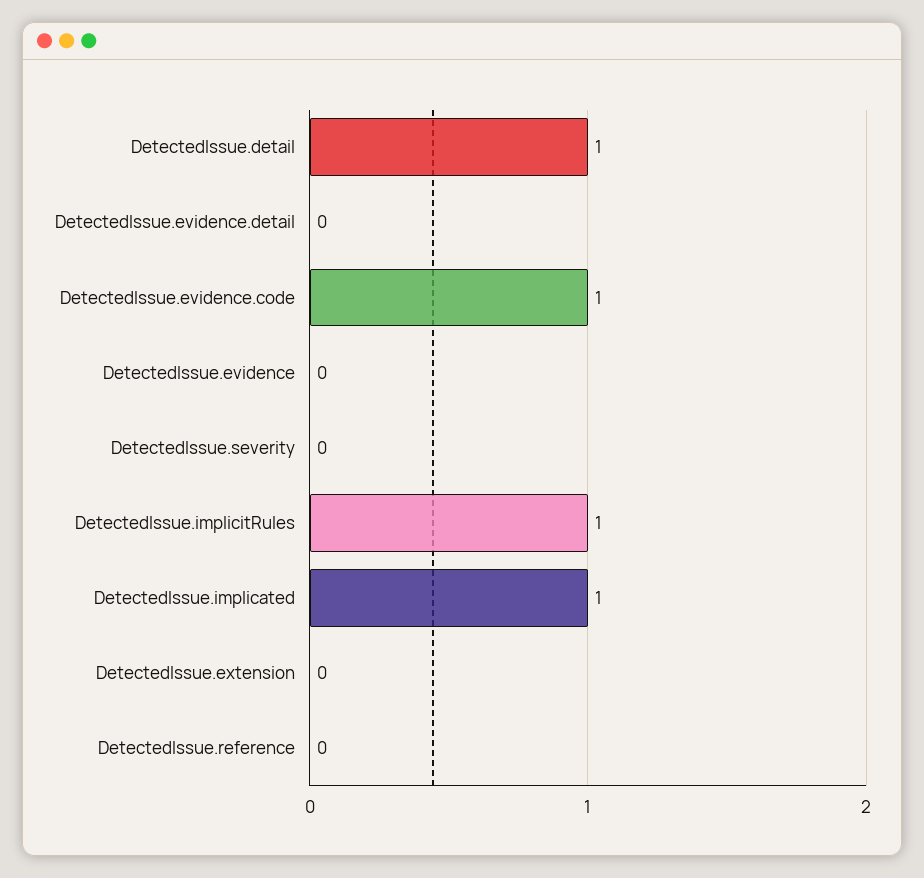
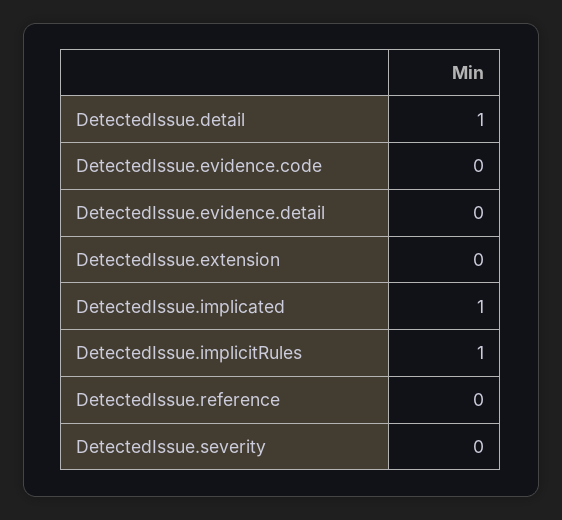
DetectedIssue.evidence.code: 1 -> 0
DetectedIssue.evidence: 0 -> none

